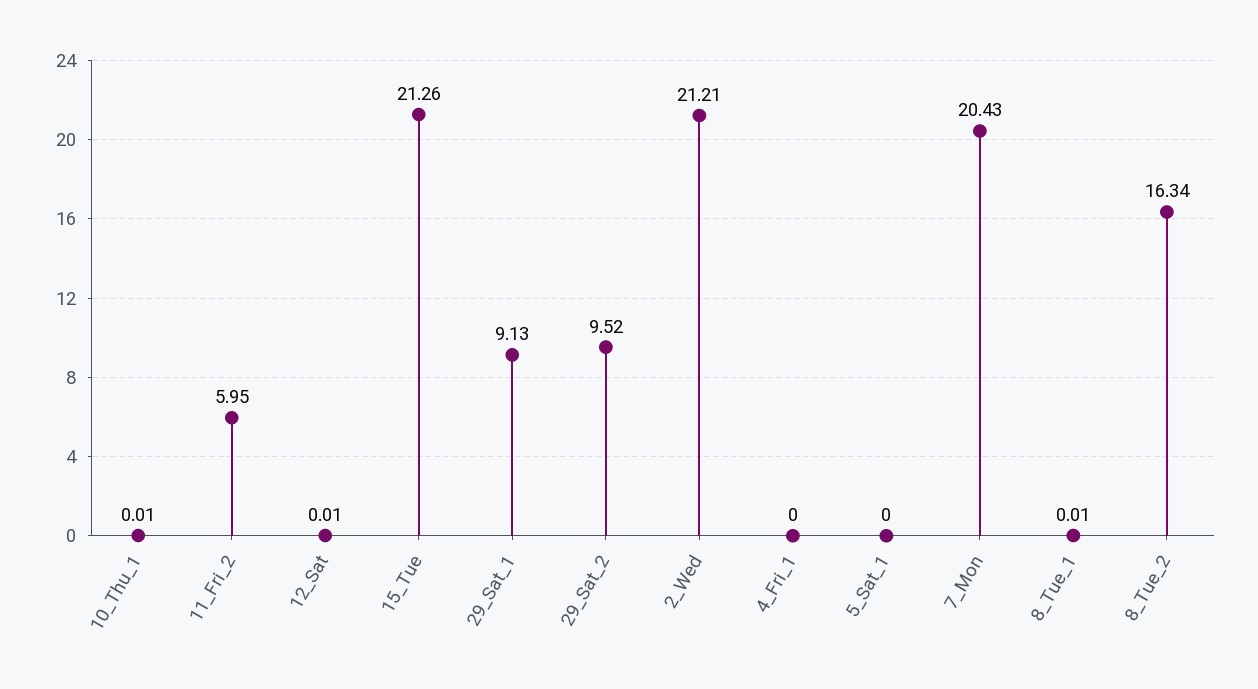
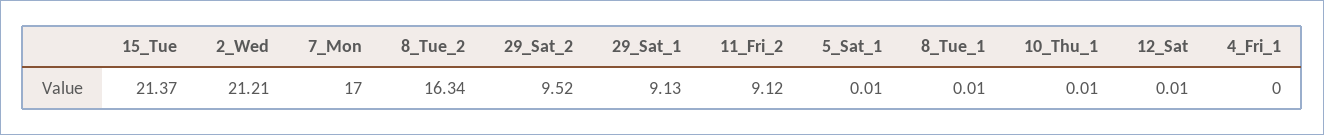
11_Fri_2: 5.95 -> 9.12
15_Tue: 21.26 -> 21.37
5_Sat_1: 0 -> 0.01
7_Mon: 20.43 -> 17

